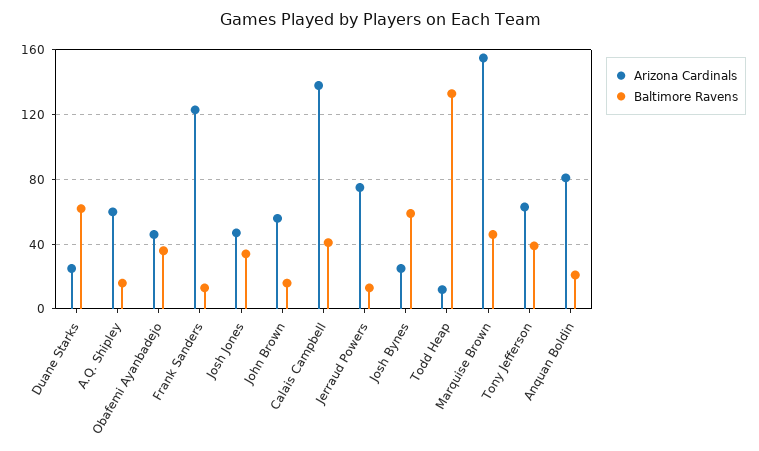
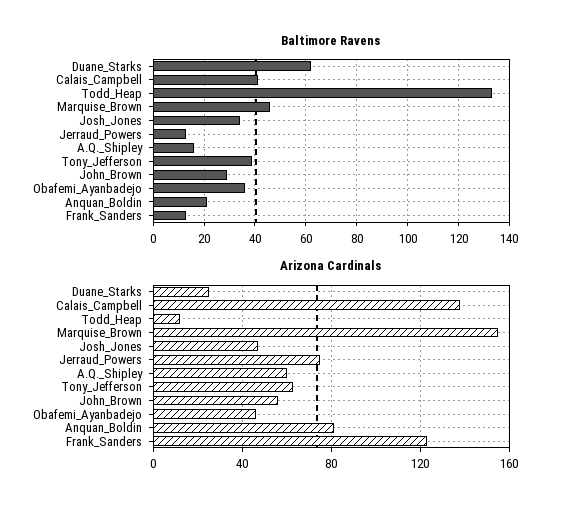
Baltimore Ravens, John Brown: 15 -> 30
Arizona Cardinals, Josh Bynes: 25 -> none
Baltimore Ravens, Josh Bynes: 60 -> none

